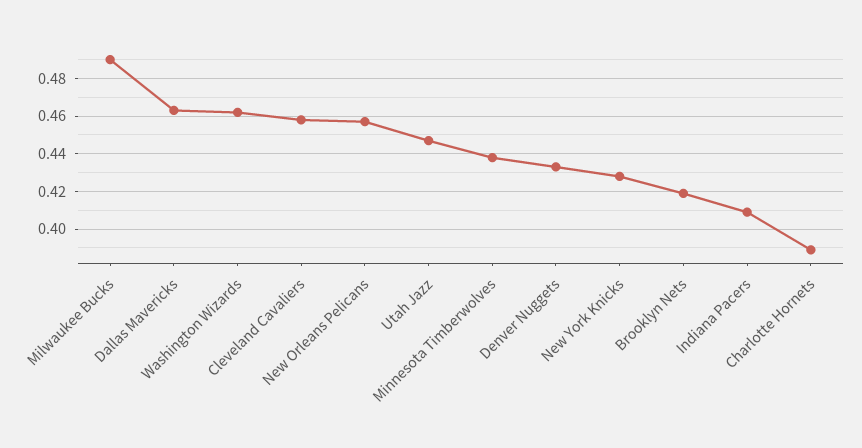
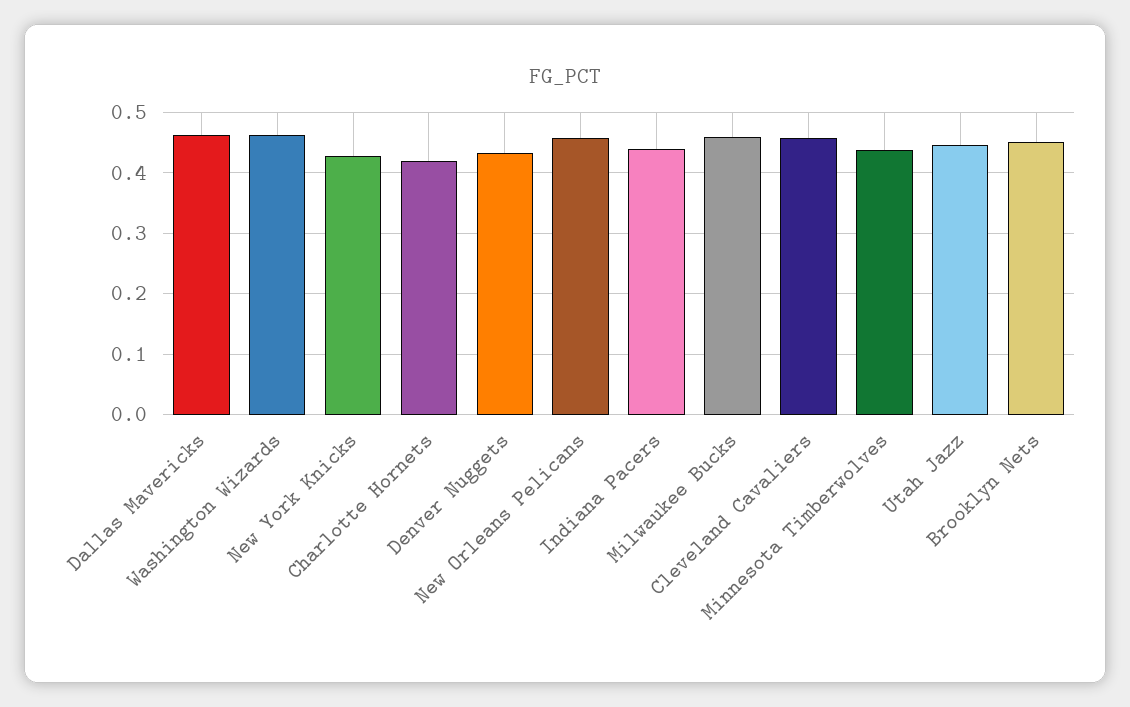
Milwaukee Bucks: 0.49 -> 0.46
Brooklyn Nets: 0.42 -> 0.45
Indiana Pacers: 0.41 -> 0.44
Charlotte Hornets: 0.39 -> 0.42

